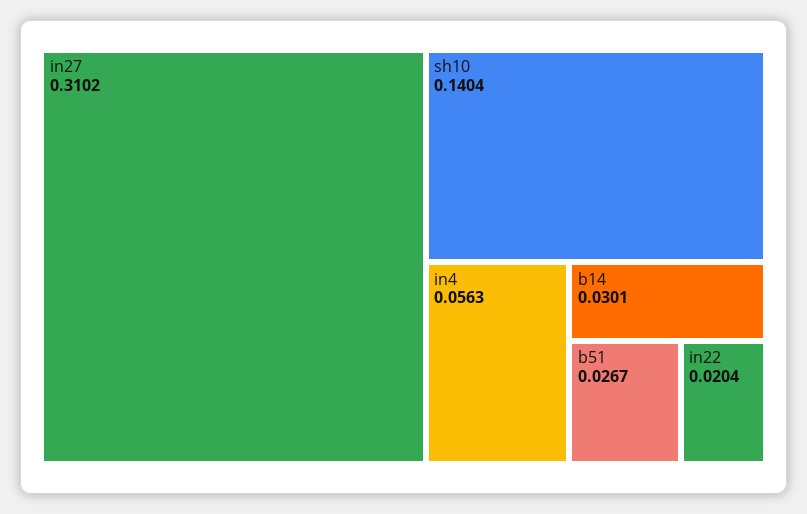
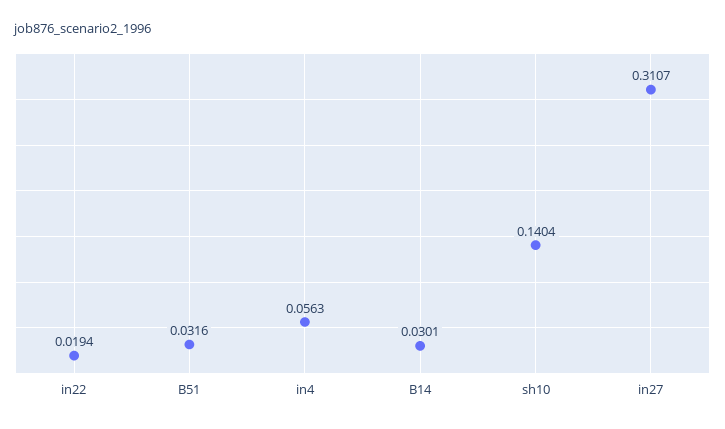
in27: 0.3102 -> 0.3107
b51: 0.0267 -> 0.0316
in22: 0.0204 -> 0.0194

